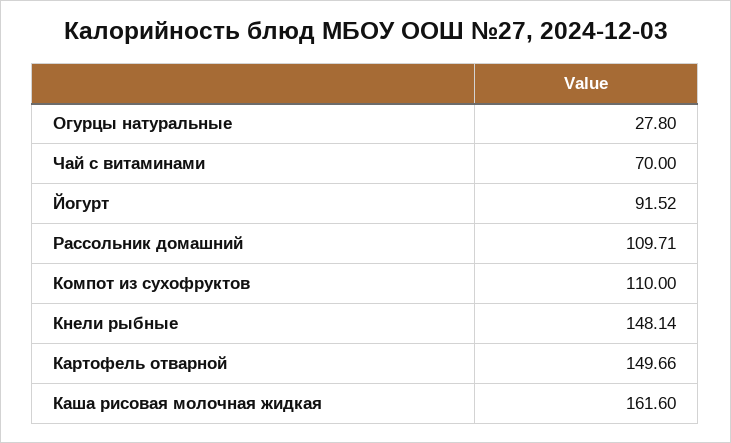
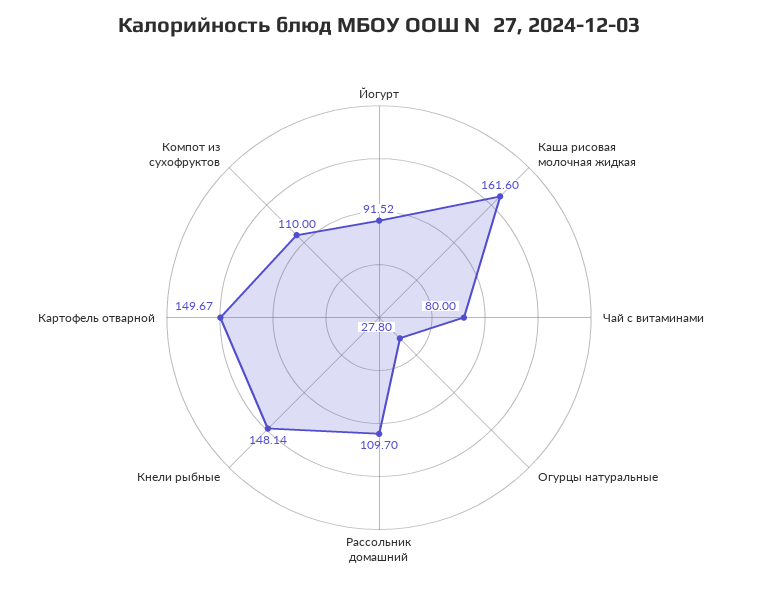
Чай с витаминами: 70 -> 80
Рассольник домашний: 109.71 -> 109.7
Картофель отварной: 149.66 -> 149.67

